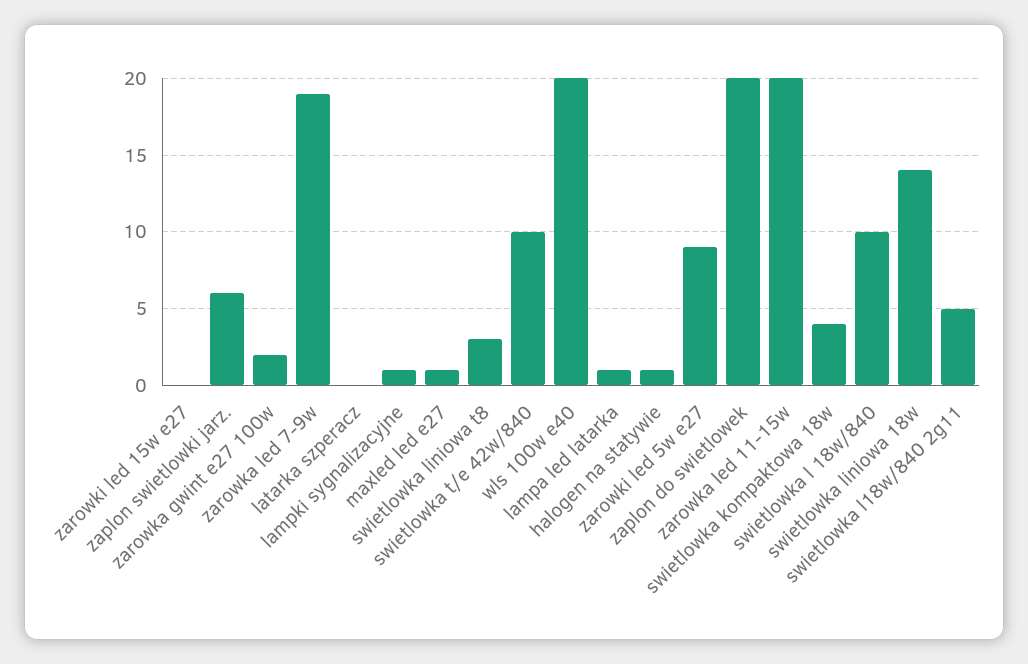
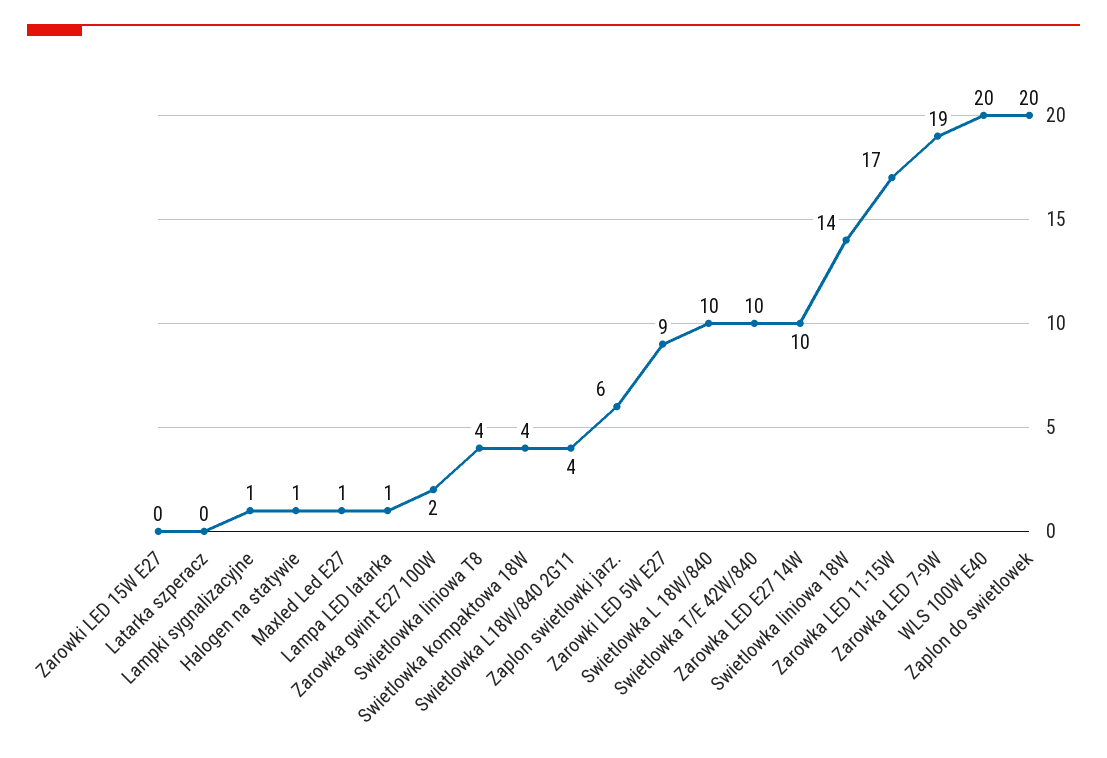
swietlowka liniowa t8: 3 -> 4
zarowka led 11-15w: 20 -> 17
swietlowka l18w/840 2g11: 5 -> 4
Zarowka LED E27 14W: none -> 10

